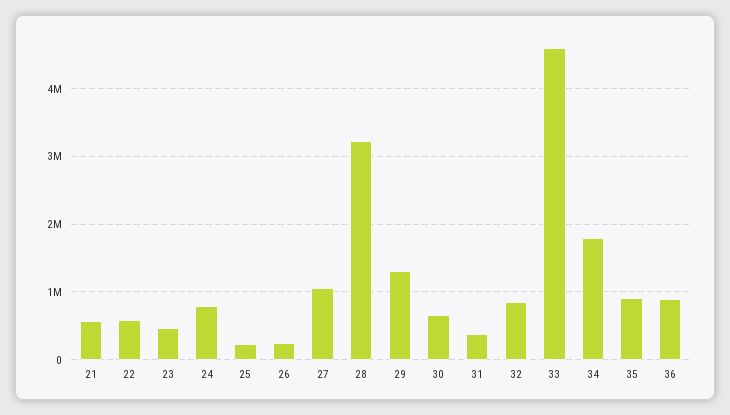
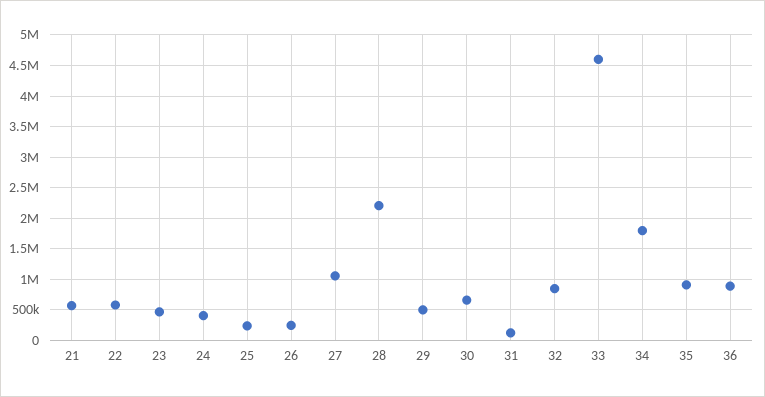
24: 800000 -> 400000
28: 3200000 -> 2200000
29: 1300000 -> 500000
31: 400000 -> 100000

